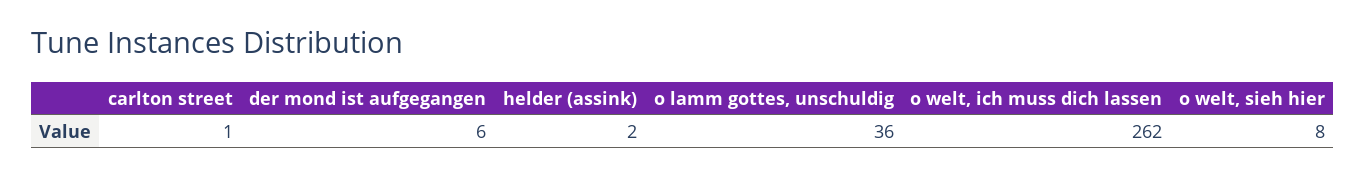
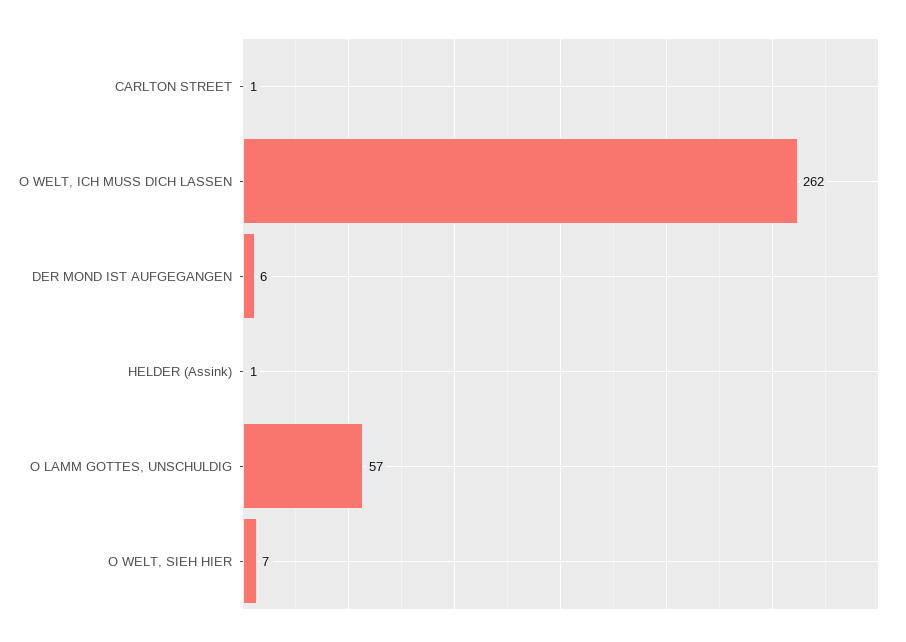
helder (assink): 2 -> 1
o lamm gottes, unschuldig: 36 -> 57
o welt, sieh hier: 8 -> 7

